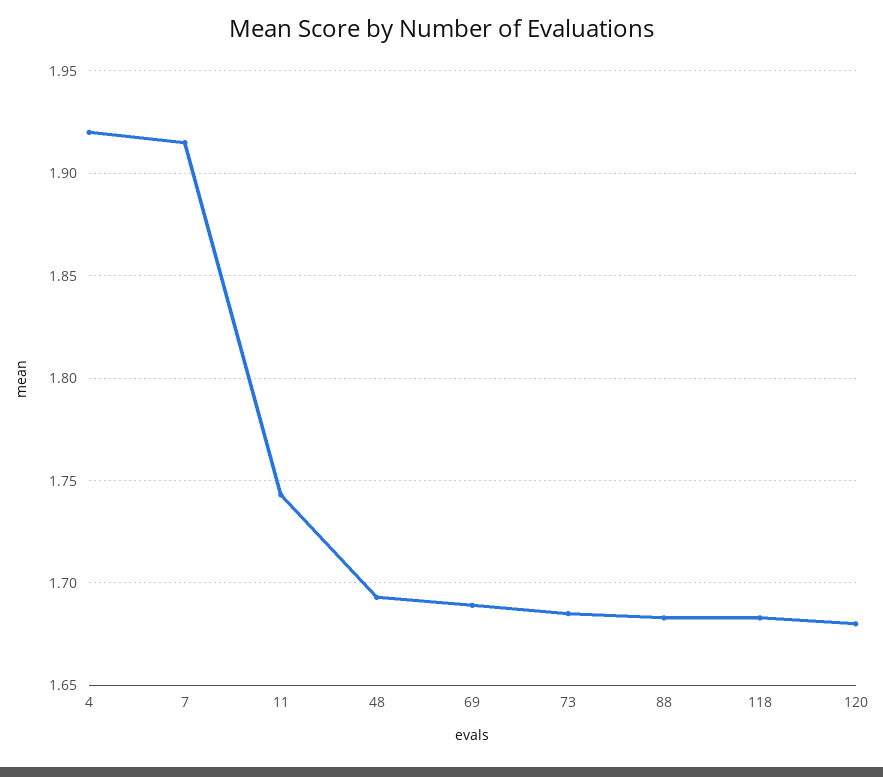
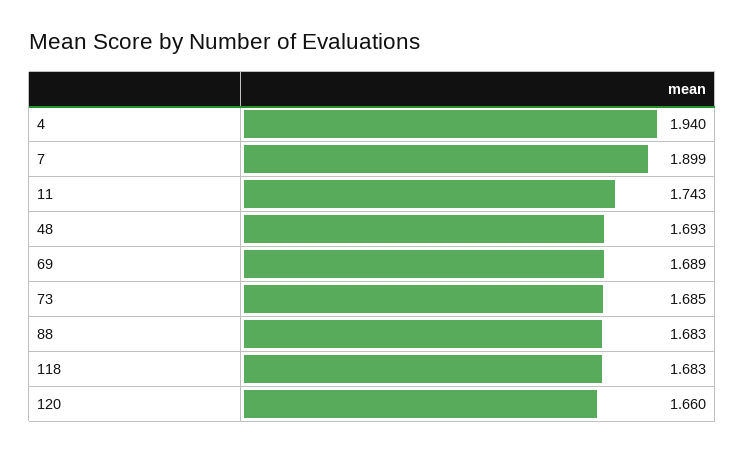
4: 1.92 -> 1.94
7: 1.915 -> 1.899
120: 1.68 -> 1.66

